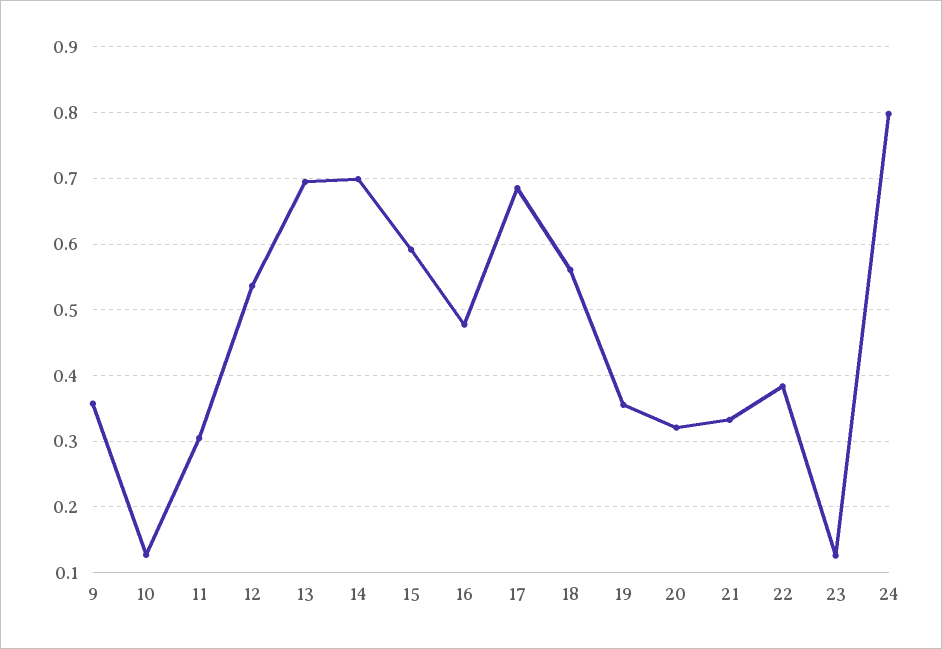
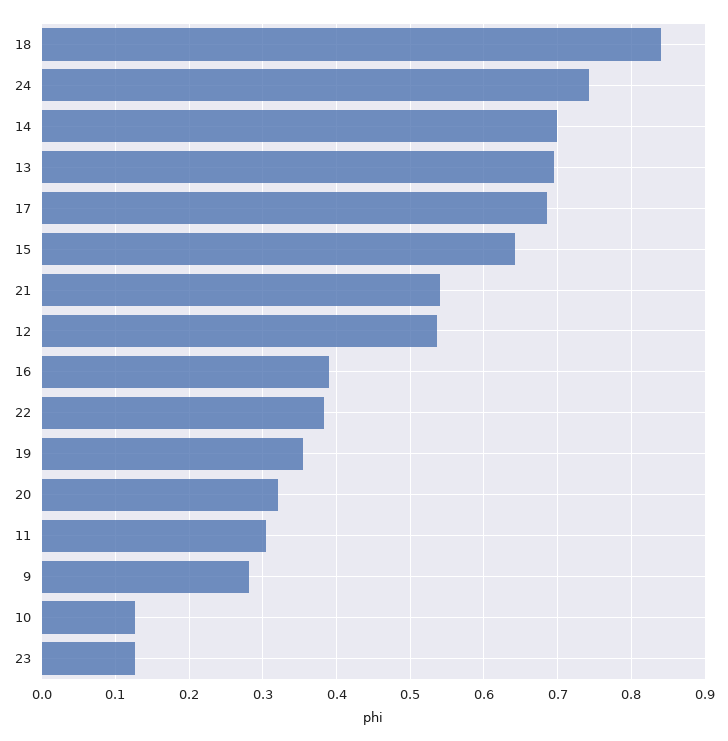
9: 0.36 -> 0.28
15: 0.59 -> 0.64
16: 0.48 -> 0.39
18: 0.56 -> 0.84
21: 0.33 -> 0.54
24: 0.8 -> 0.74

